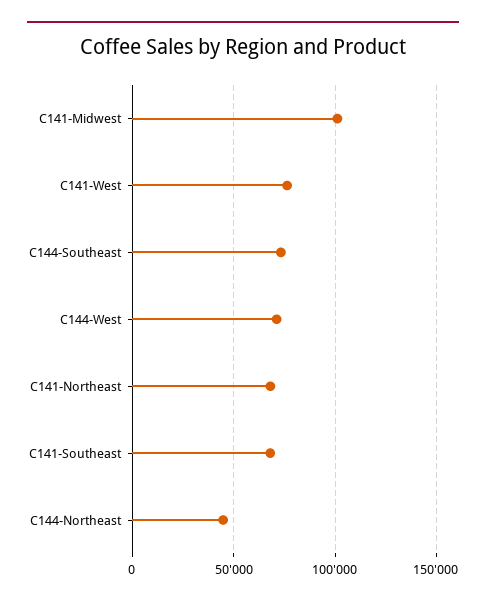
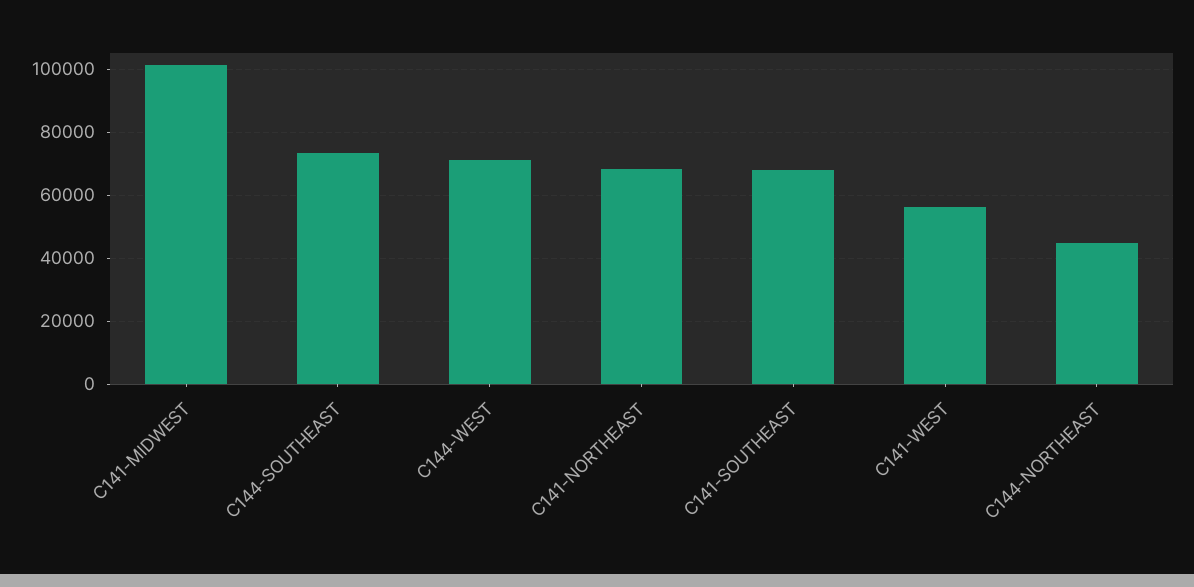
C141-West: 75000 -> 56000

